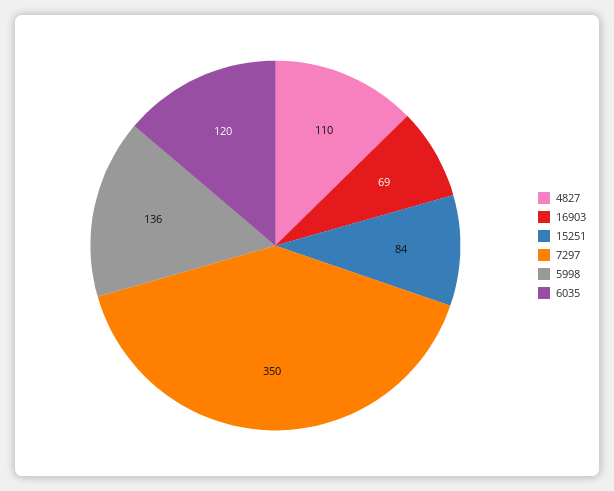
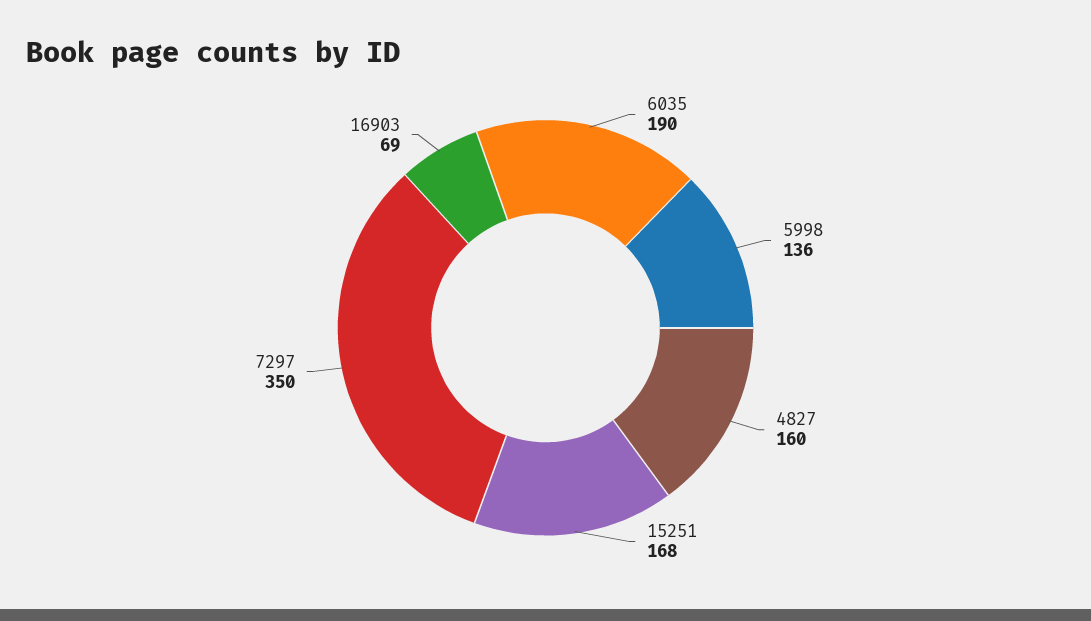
4827: 110 -> 160
15251: 84 -> 168
6035: 120 -> 190

